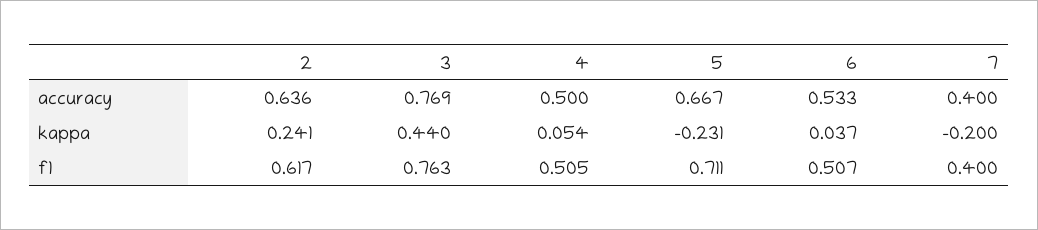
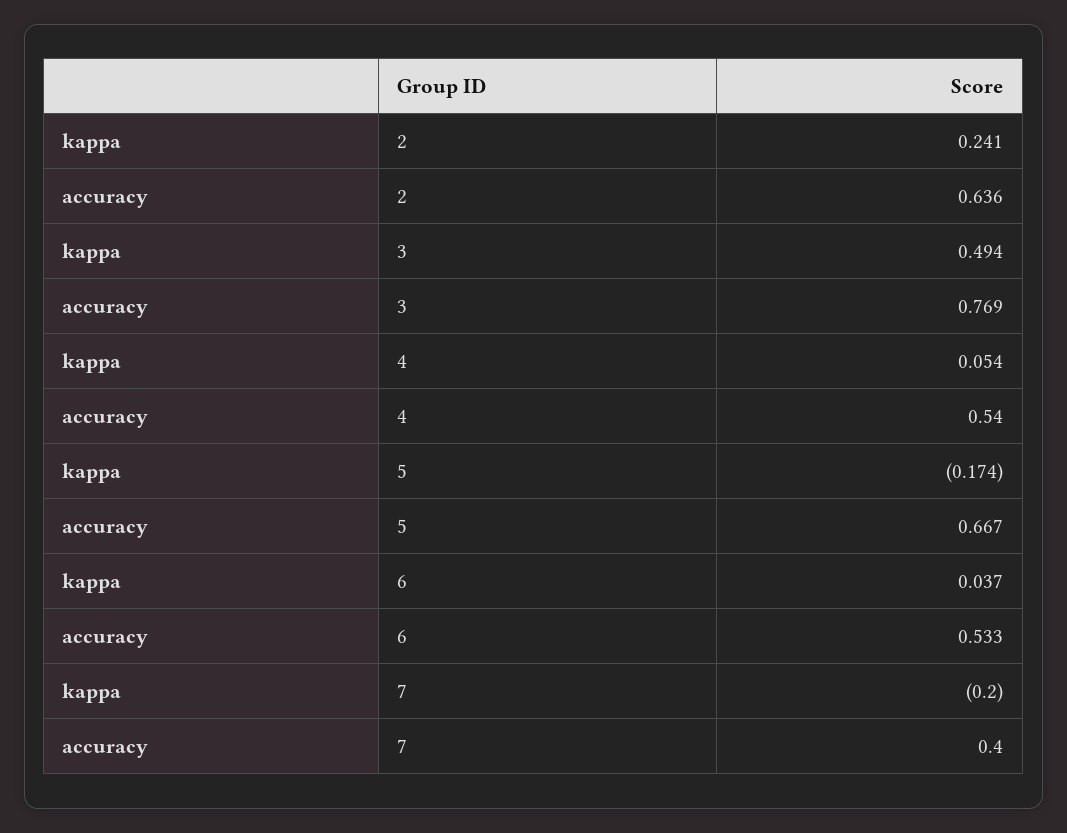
4, accuracy: 0.5 -> 0.54
3, kappa: 0.44 -> 0.494
5, kappa: -0.231 -> -0.174
2, f1: 0.617 -> none
3, f1: 0.763 -> none
4, f1: 0.505 -> none
5, f1: 0.711 -> none
6, f1: 0.507 -> none
7, f1: 0.4 -> none

